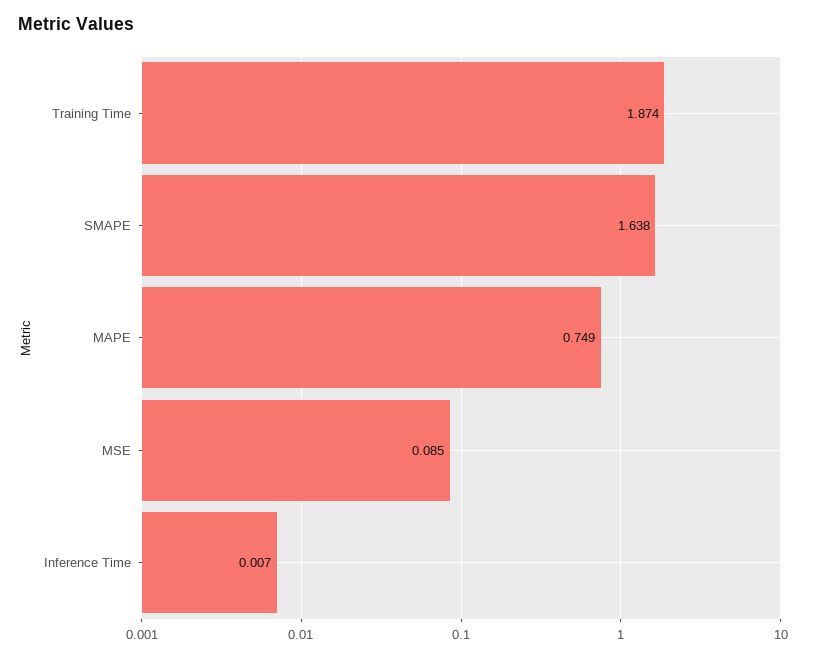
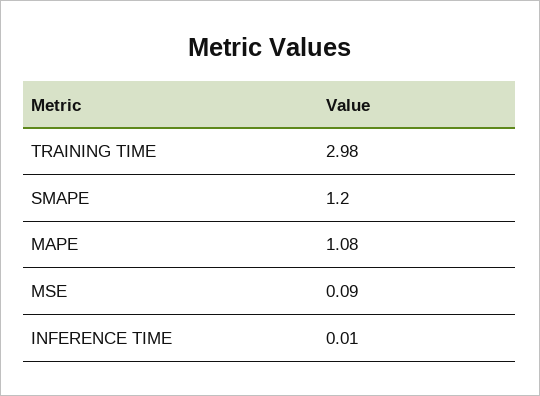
Training Time: 1.874 -> 2.98
SMAPE: 1.638 -> 1.2
MAPE: 0.749 -> 1.08

